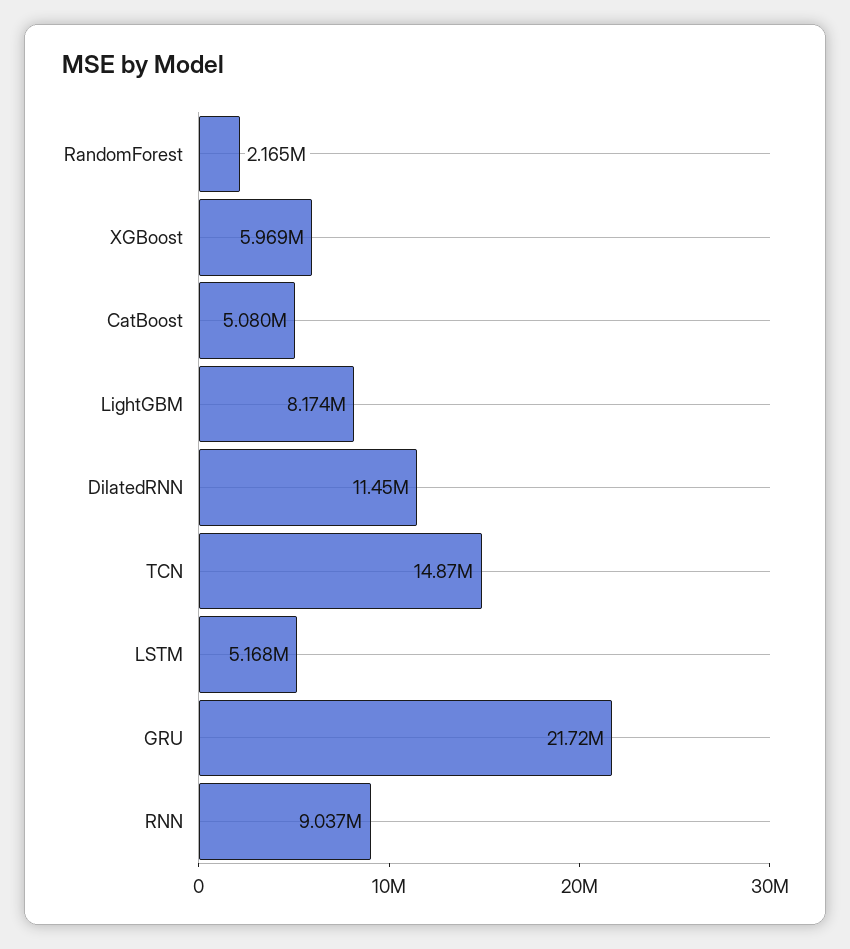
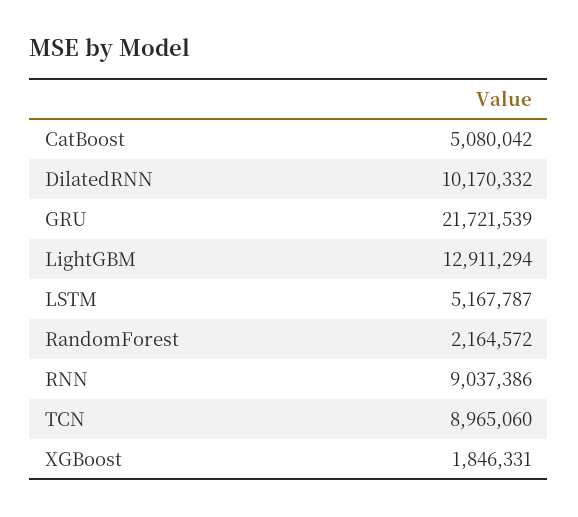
XGBoost: 5969000 -> 1846331
LightGBM: 8174000 -> 12911294
DilatedRNN: 11450000 -> 10170332
TCN: 14870000 -> 8965060

